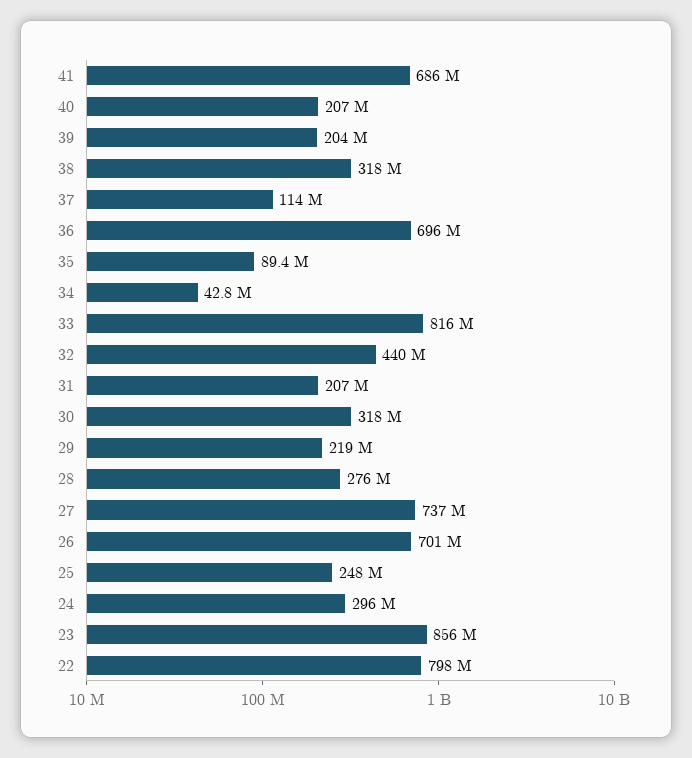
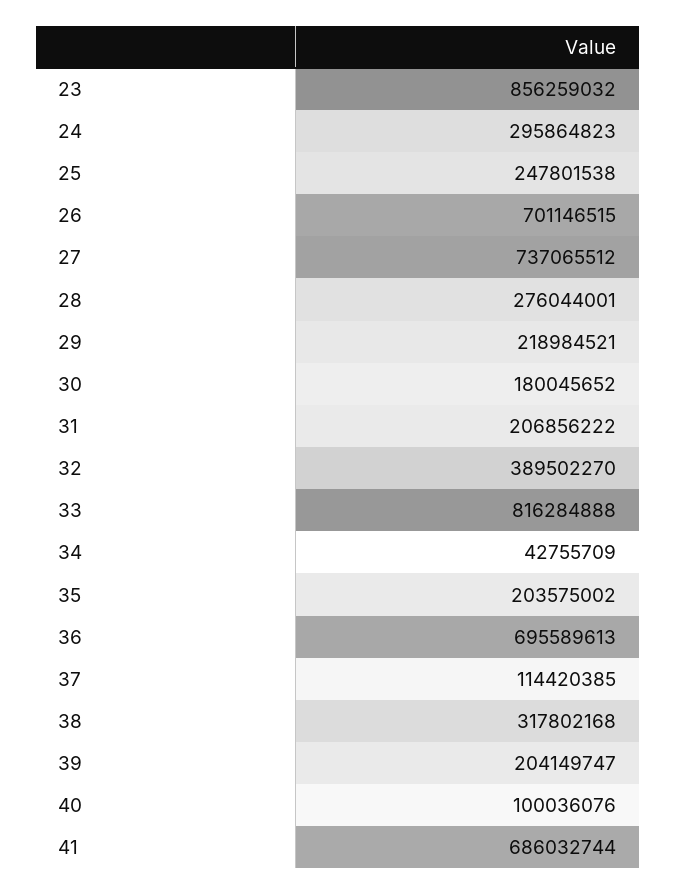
40: 207000000 -> 100036076
35: 89400000 -> 203575002
32: 440000000 -> 389502270
30: 318000000 -> 180045652
22: 798000000 -> none

